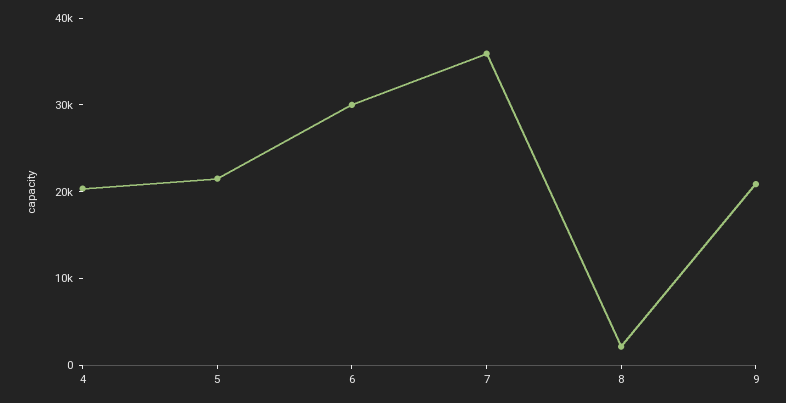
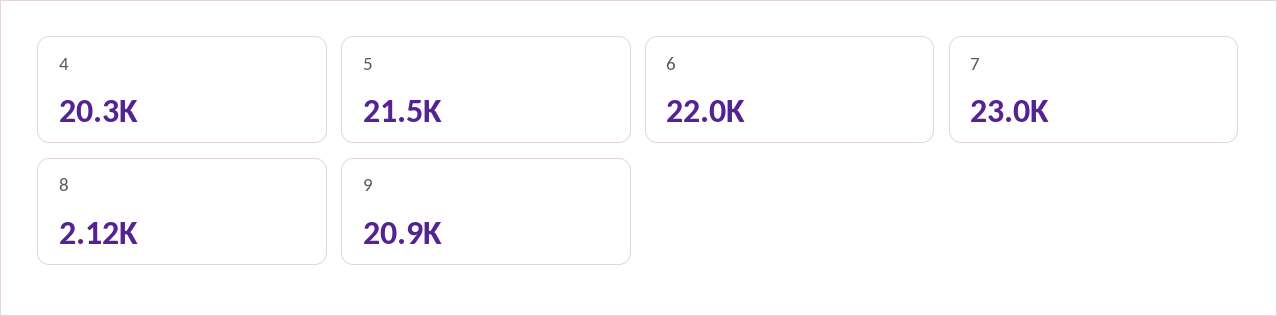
6: 30000 -> 22000
7: 36000 -> 23000

